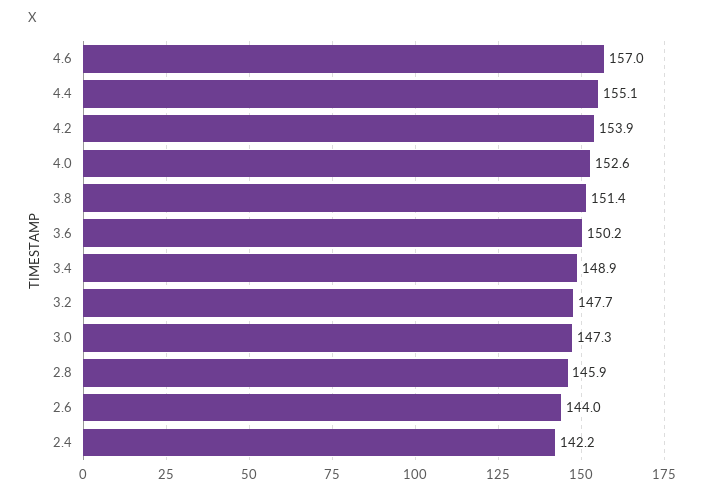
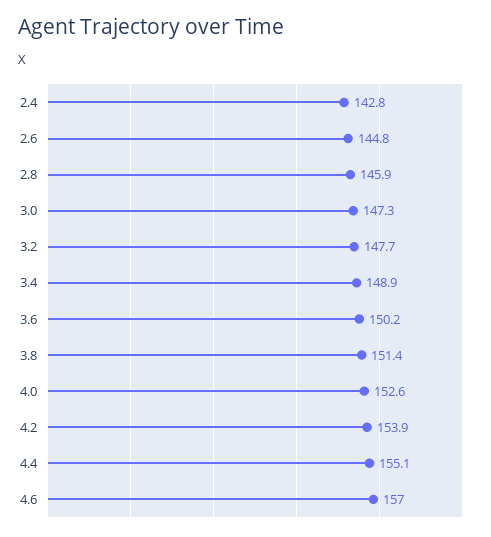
2.6: 144 -> 144.8
2.4: 142.2 -> 142.8

